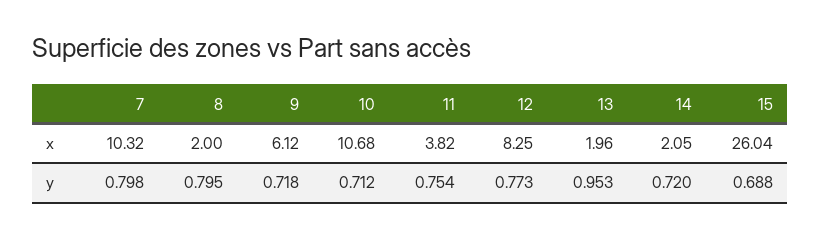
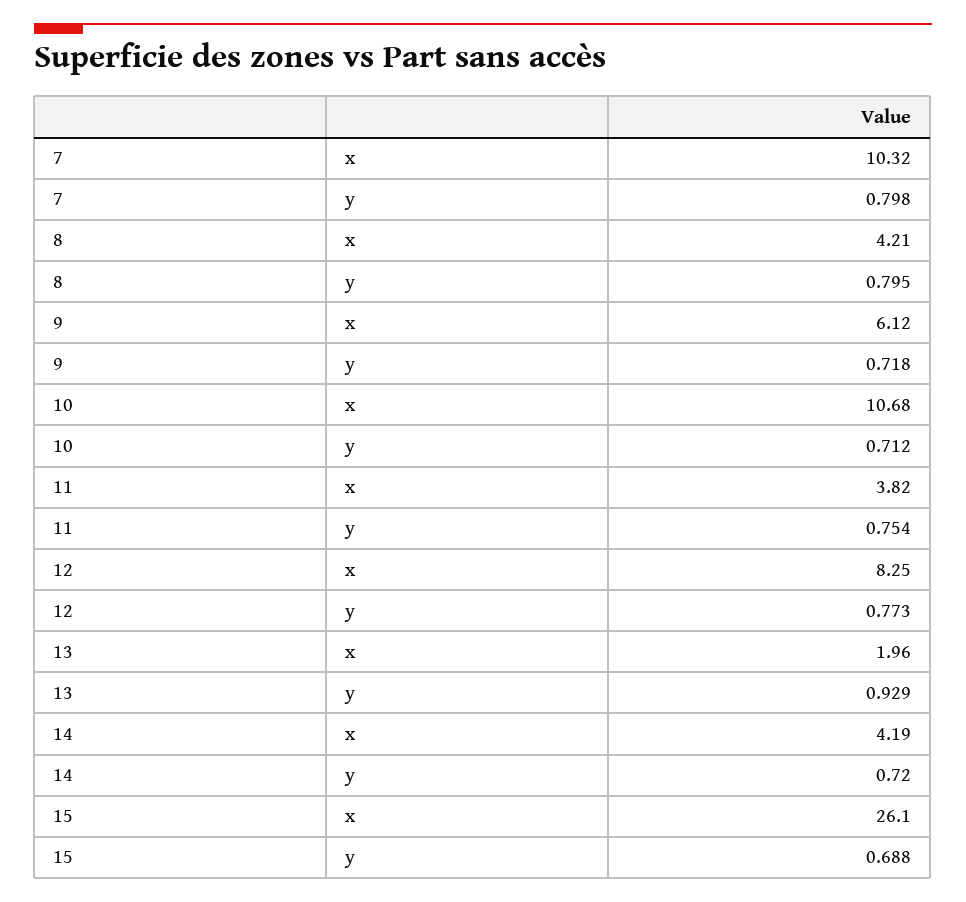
8, x: 2 -> 4.21
14, x: 2.05 -> 4.19
15, x: 26.04 -> 26.1
13, y: 0.953 -> 0.929

